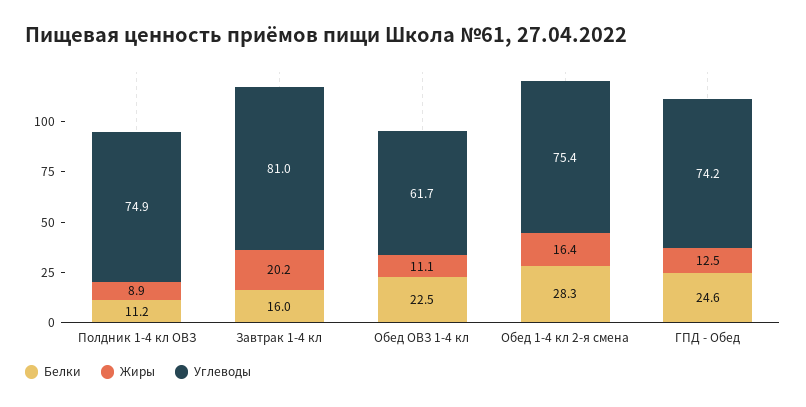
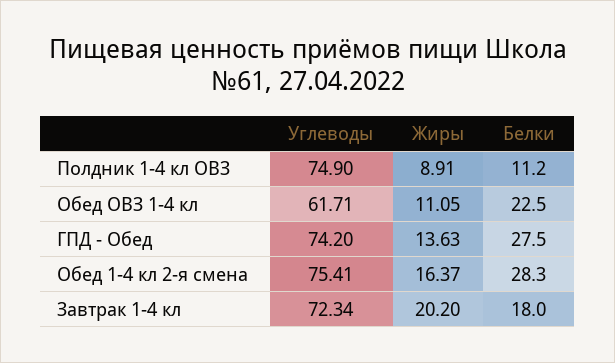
Белки, Завтрак 1-4 кл: 16 -> 18
Углеводы, Завтрак 1-4 кл: 81 -> 72.34
Белки, ГПД - Обед: 24.6 -> 27.5
Жиры, ГПД - Обед: 12.5 -> 13.63

